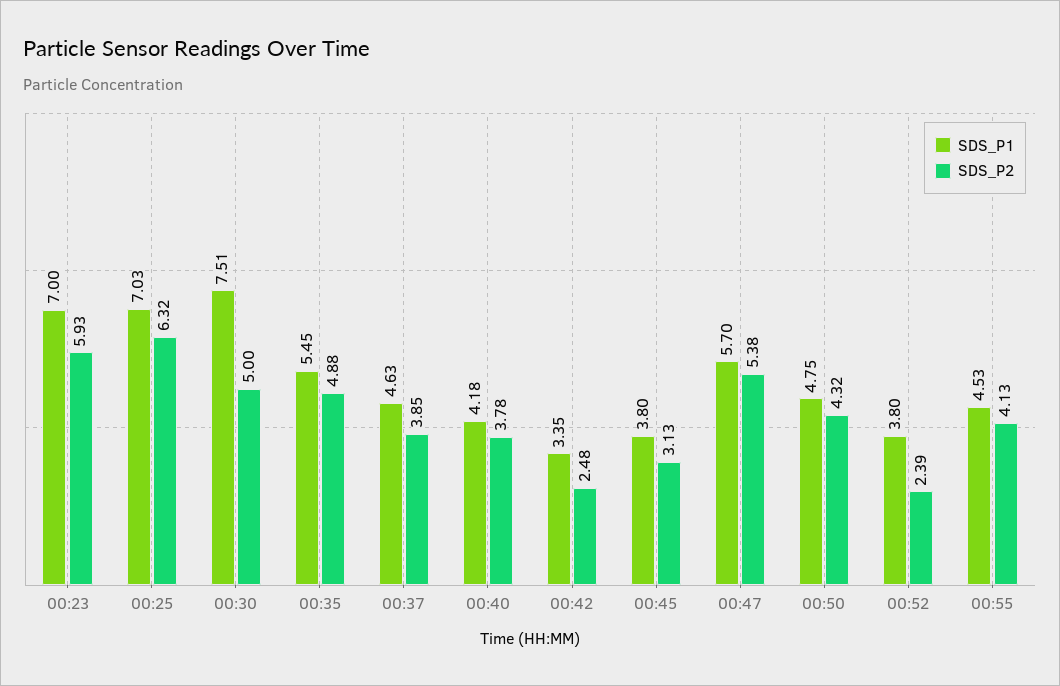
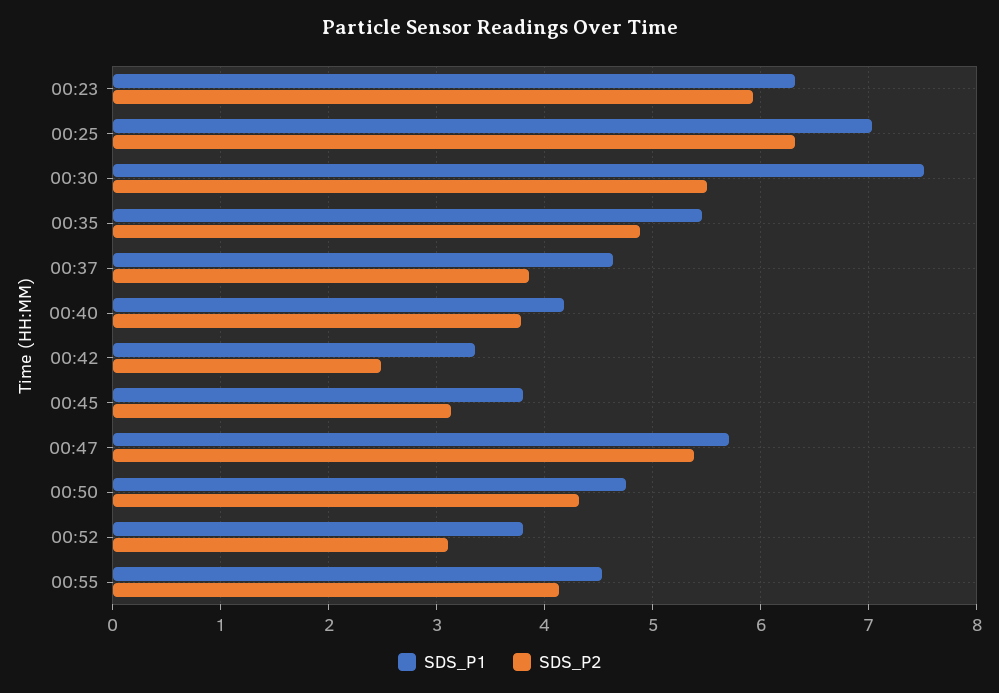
SDS_P1, 00:23: 7 -> 6.3
SDS_P2, 00:30: 5 -> 5.5
SDS_P2, 00:52: 2.39 -> 3.1

